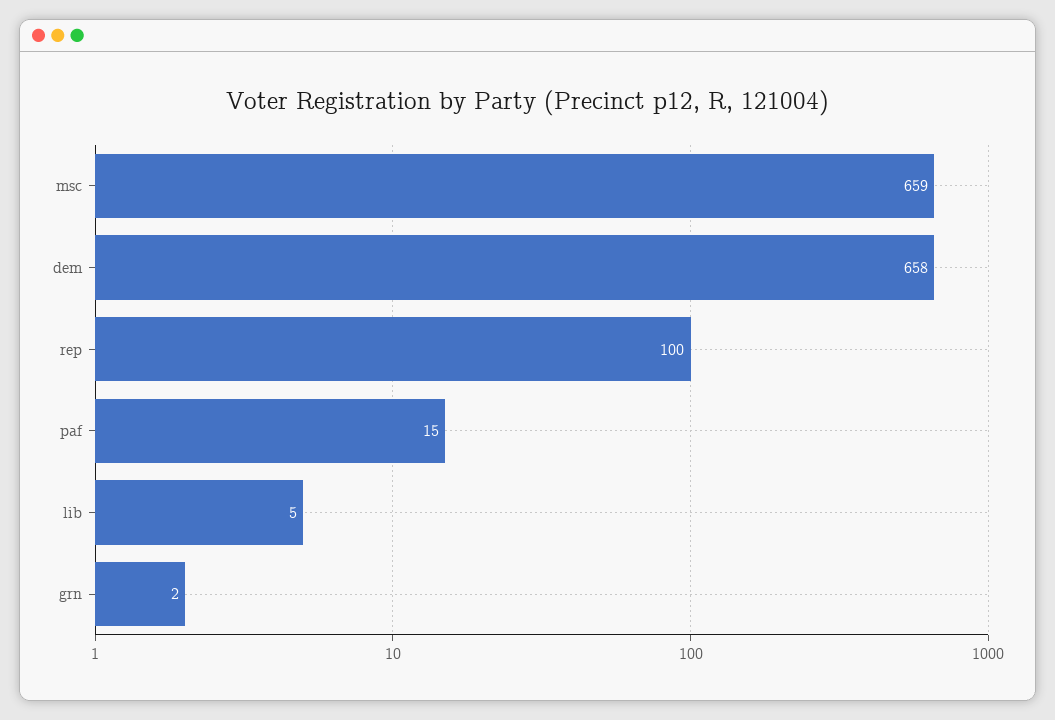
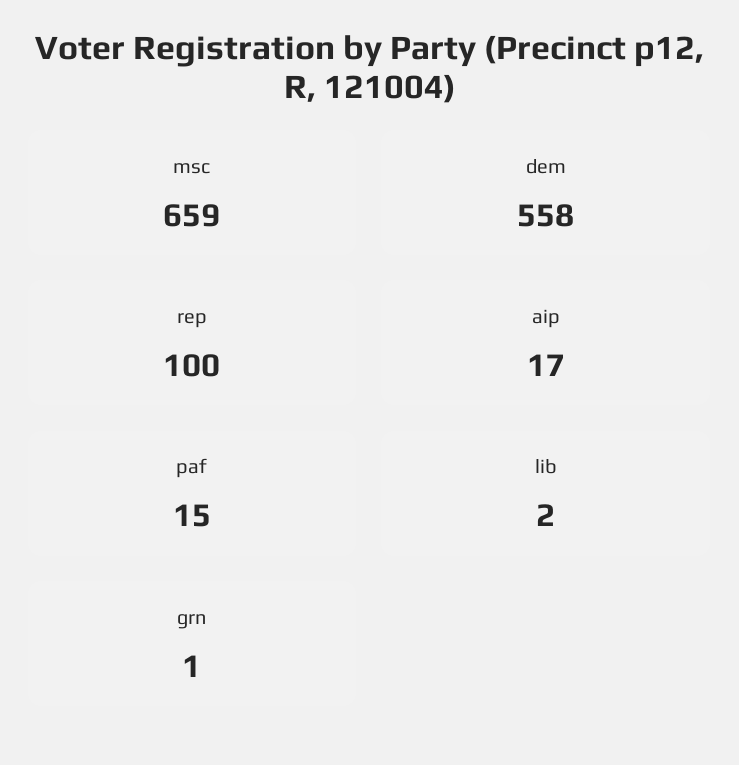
dem: 658 -> 558
lib: 5 -> 2
grn: 2 -> 1
aip: none -> 17

